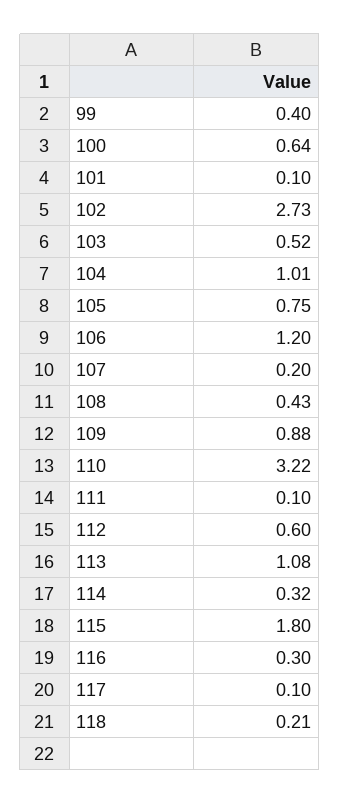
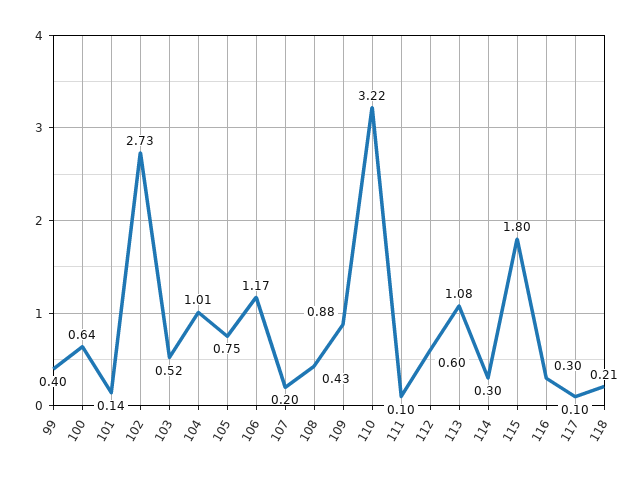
101: 0.1 -> 0.14
106: 1.2 -> 1.17
114: 0.32 -> 0.3

